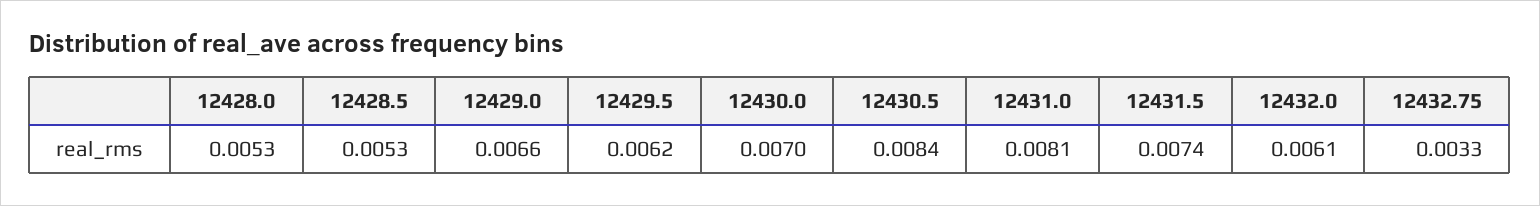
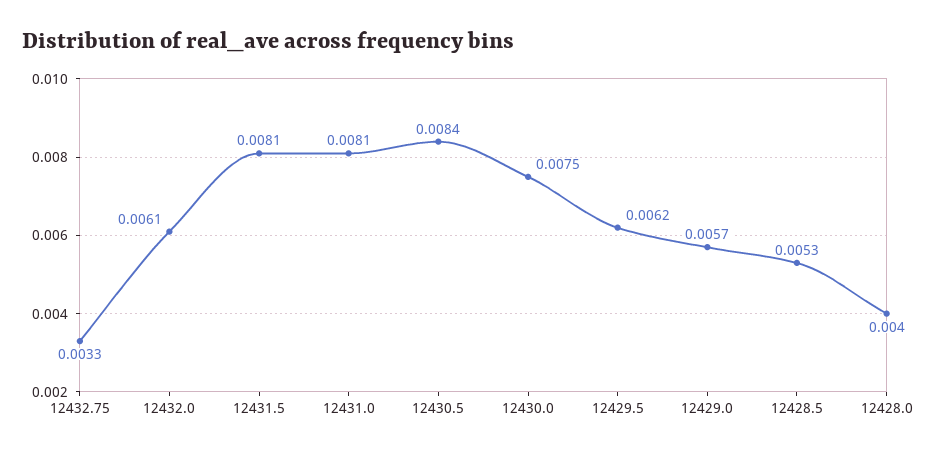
12428.0: 0.0053 -> 0.004
12429.0: 0.0066 -> 0.0057
12430.0: 0.007 -> 0.0075
12431.5: 0.0074 -> 0.0081

